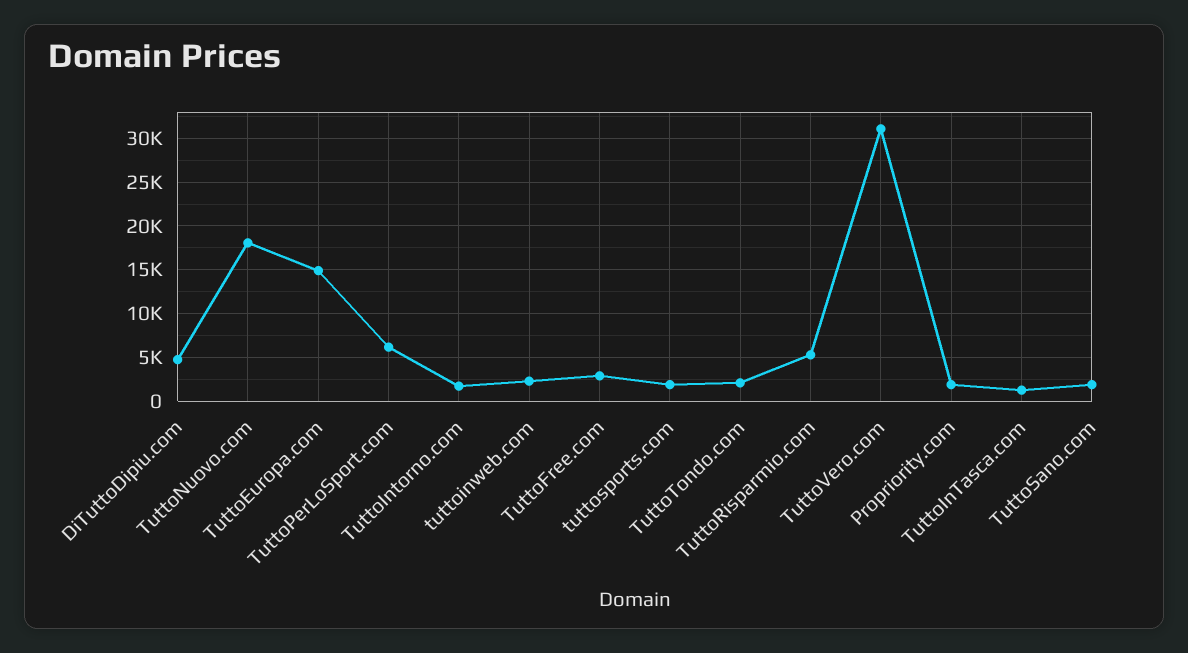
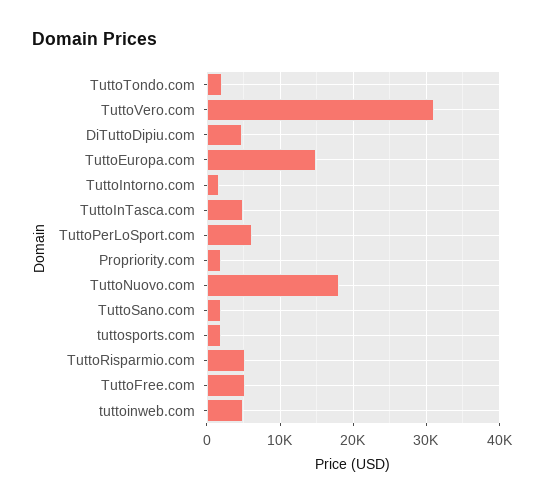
tuttoinweb.com: 2000 -> 5000
TuttoFree.com: 3000 -> 5000
TuttoInTasca.com: 1000 -> 5000

